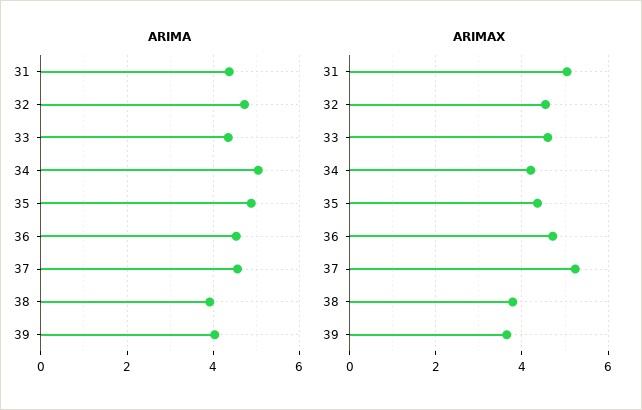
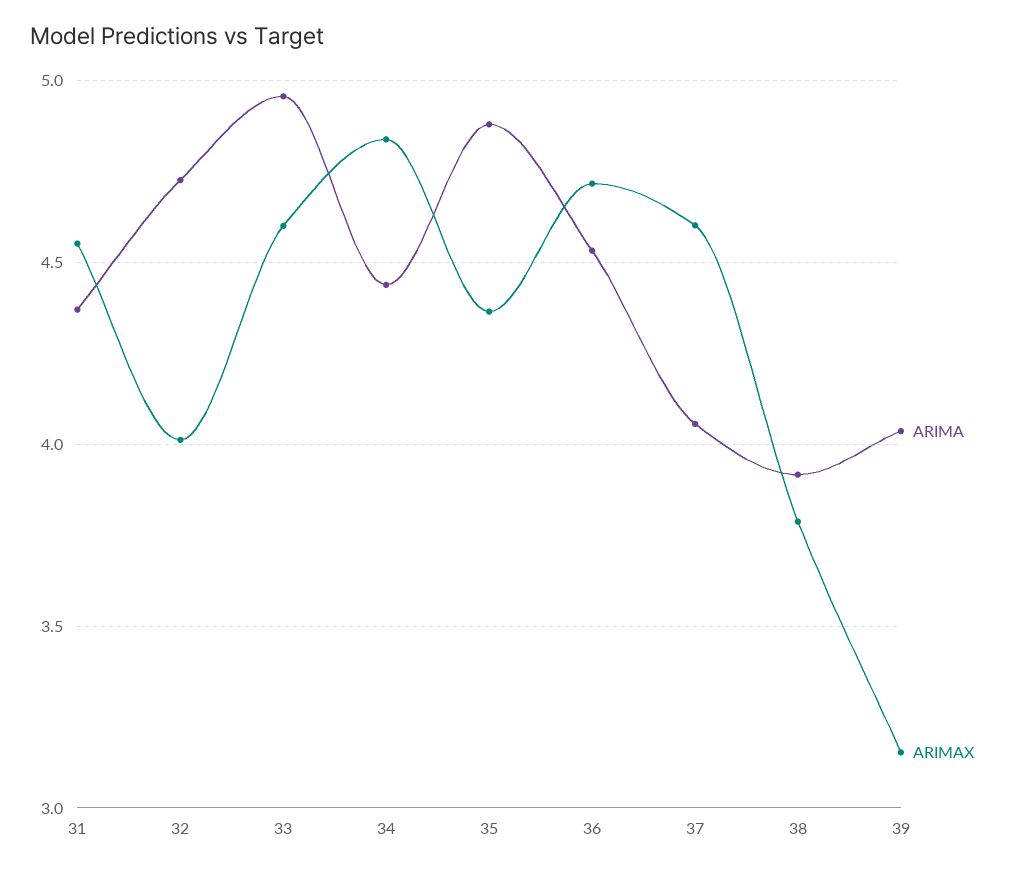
ARIMA, 33: 4.4 -> 4.95
ARIMA, 34: 5 -> 4.45
ARIMA, 37: 4.6 -> 4.05
ARIMAX, 31: 5 -> 4.55
ARIMAX, 32: 4.6 -> 4
ARIMAX, 34: 4.2 -> 4.85
ARIMAX, 37: 5.2 -> 4.6
ARIMAX, 39: 3.6 -> 3.15

